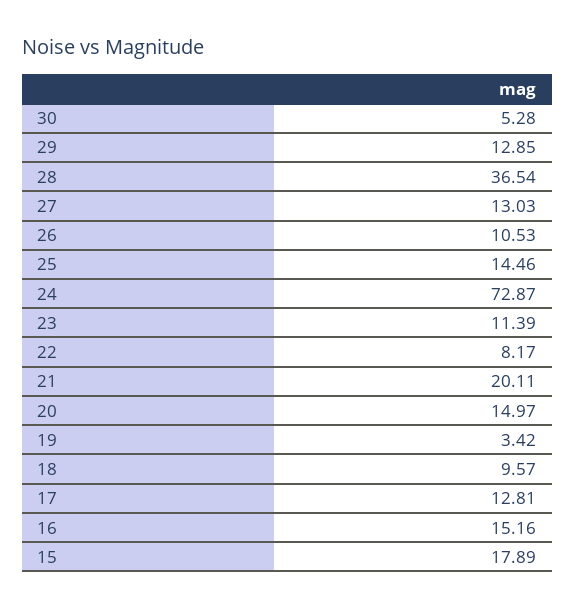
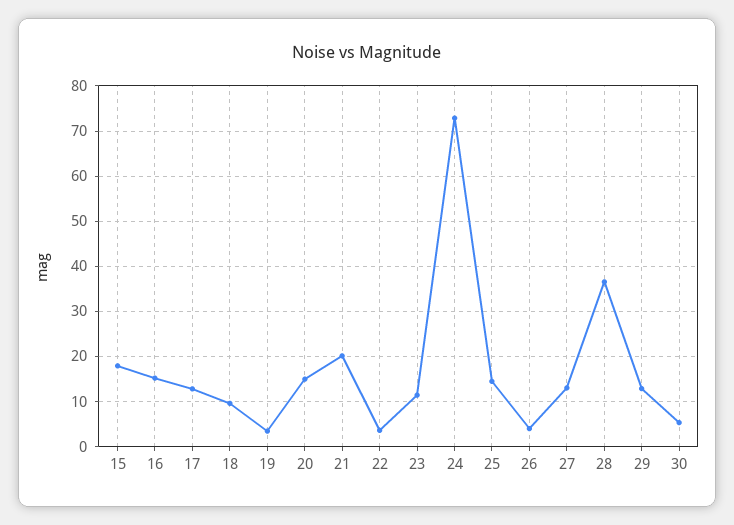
26: 10.53 -> 4
22: 8.17 -> 4

